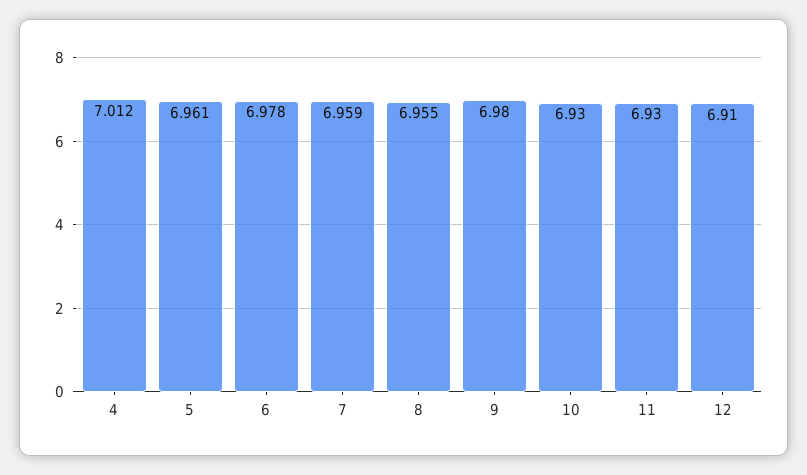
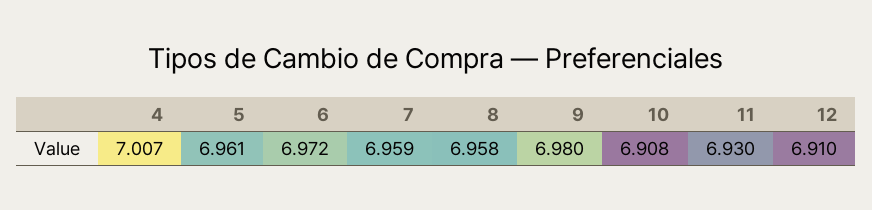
4: 7.012 -> 7.007
6: 6.978 -> 6.972
8: 6.955 -> 6.958
10: 6.93 -> 6.908

